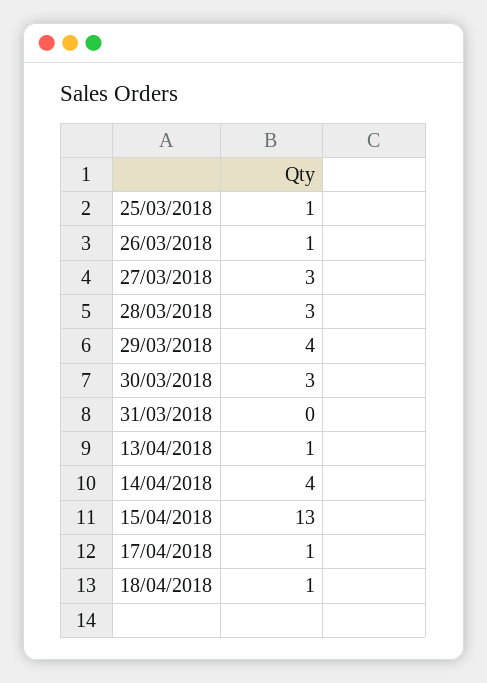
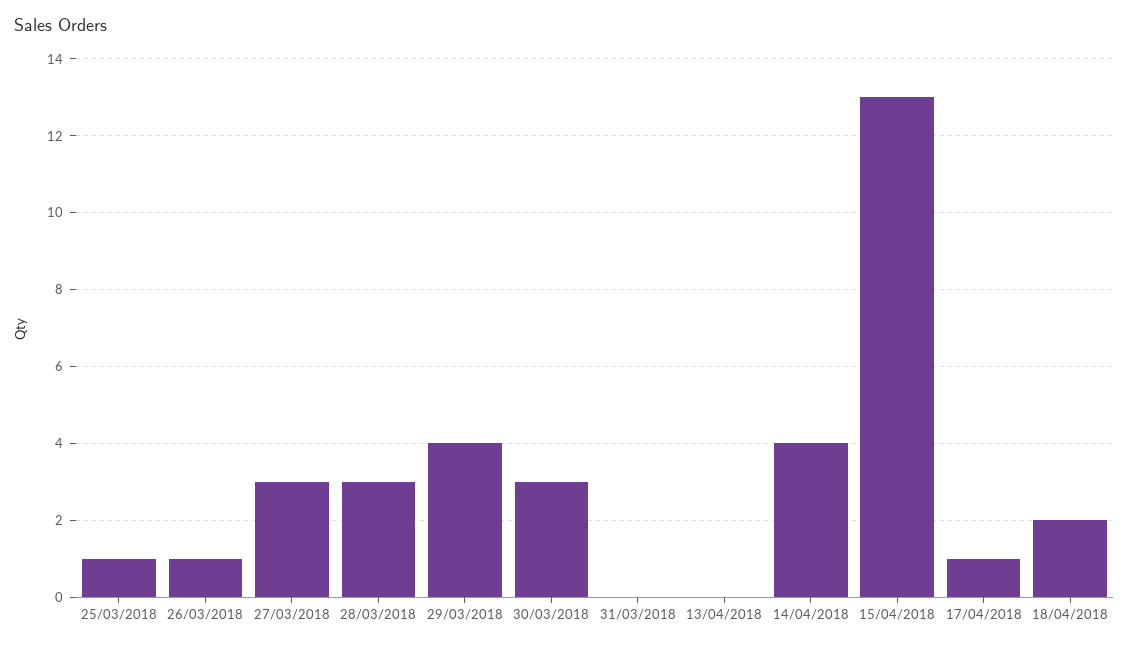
13/04/2018: 1 -> 0
18/04/2018: 1 -> 2

